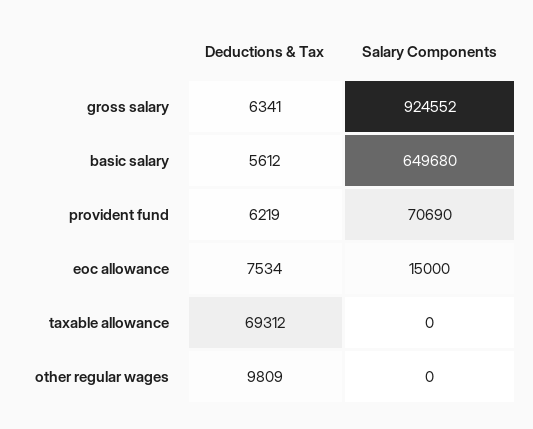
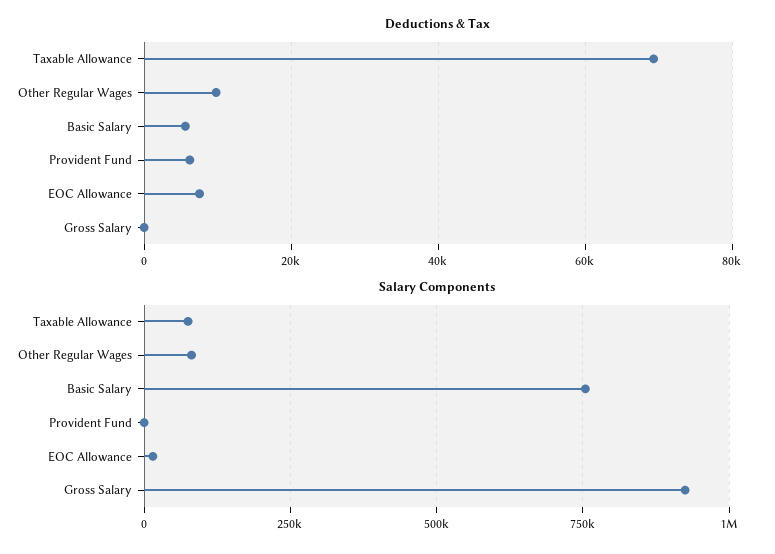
Deductions & Tax, gross salary: 6341 -> 0
Salary Components, basic salary: 649680 -> 750000
Salary Components, provident fund: 70690 -> 0
Salary Components, taxable allowance: 0 -> 75000
Salary Components, other regular wages: 0 -> 75000

